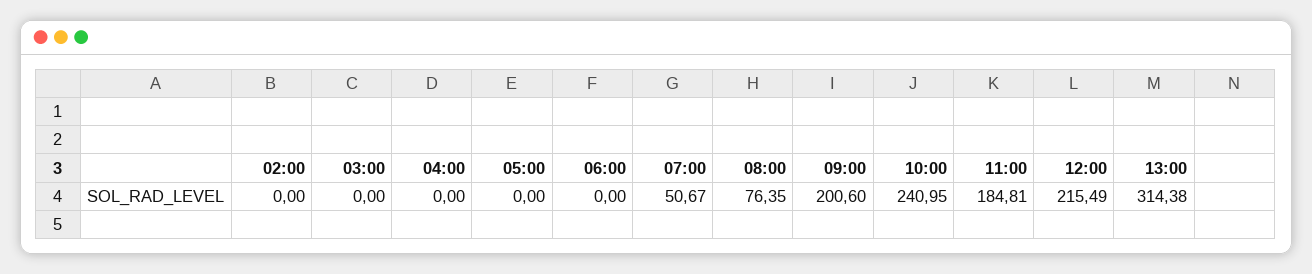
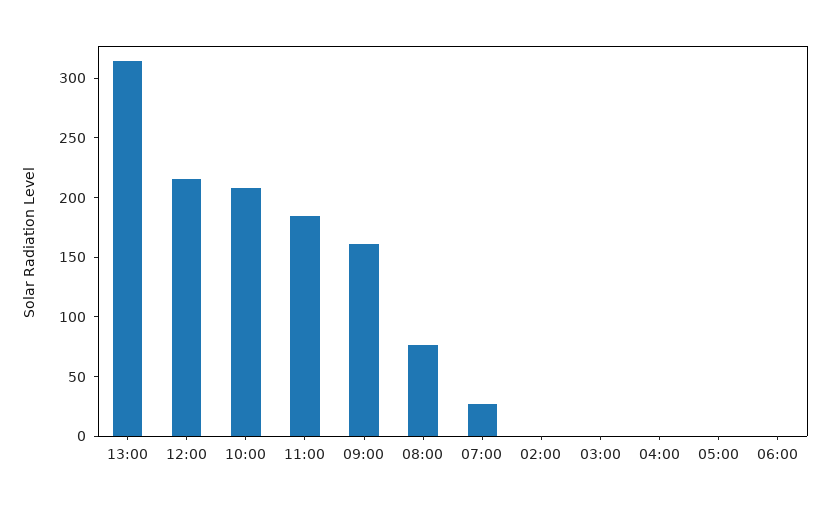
07:00: 50.67 -> 30
09:00: 200.6 -> 160
10:00: 240.95 -> 210

